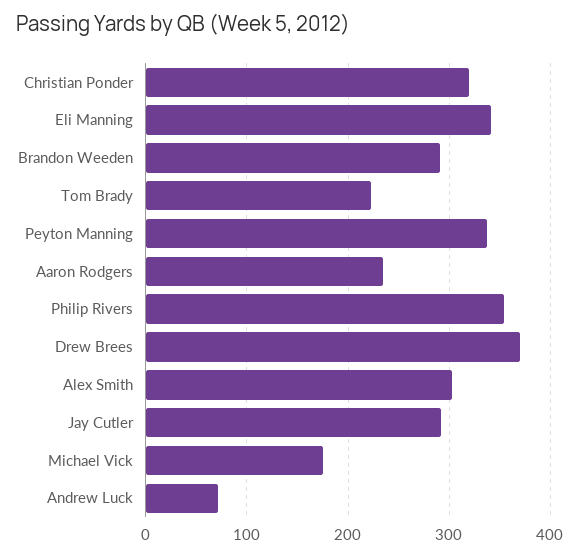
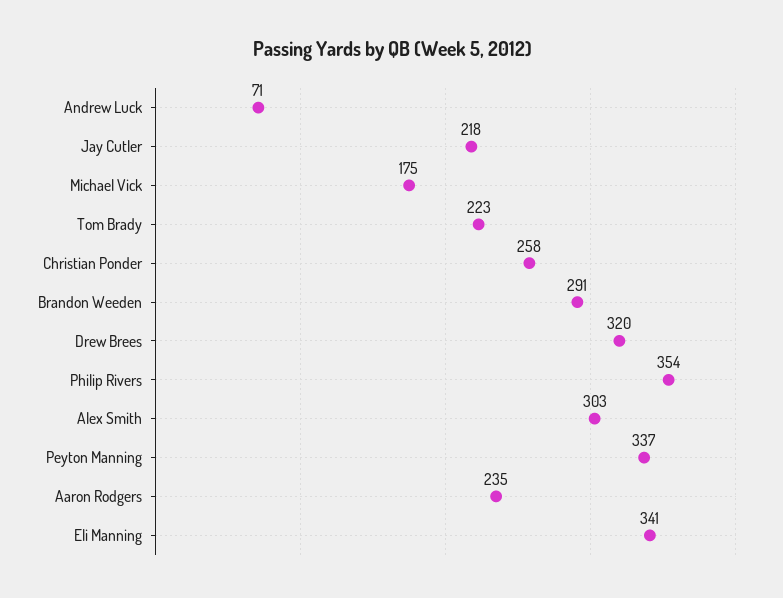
Christian Ponder: 320 -> 258
Drew Brees: 370 -> 320
Jay Cutler: 290 -> 218

